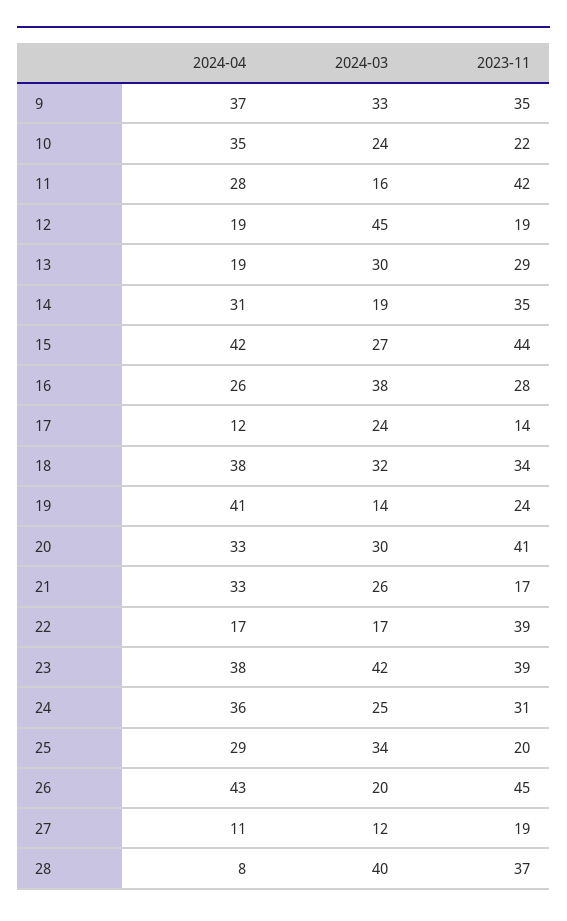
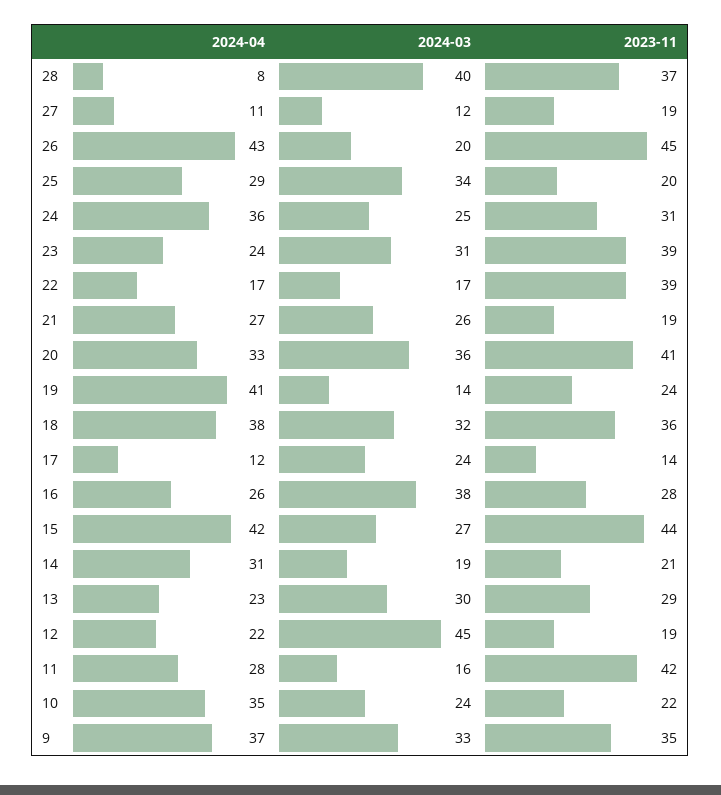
2024-04, 12: 19 -> 22
2024-04, 13: 19 -> 23
2023-11, 14: 35 -> 21
2023-11, 18: 34 -> 36
2024-03, 20: 30 -> 36
2024-04, 21: 33 -> 27
2023-11, 21: 17 -> 19
2024-04, 23: 38 -> 24
2024-03, 23: 42 -> 31

